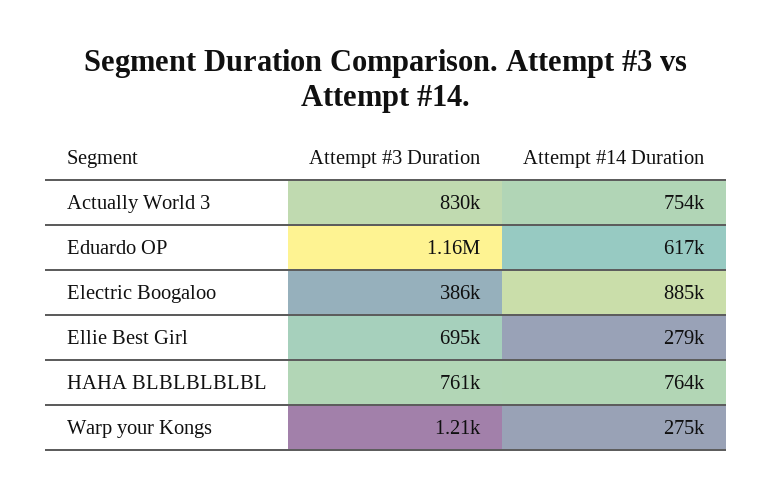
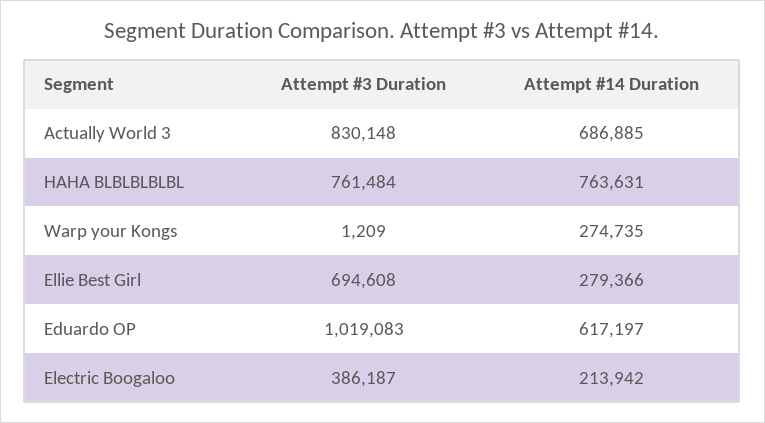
Attempt #14 Duration, Actually World 3: 754000 -> 686885
Attempt #3 Duration, Eduardo OP: 1160000 -> 1019083
Attempt #14 Duration, Electric Boogaloo: 885000 -> 213942

